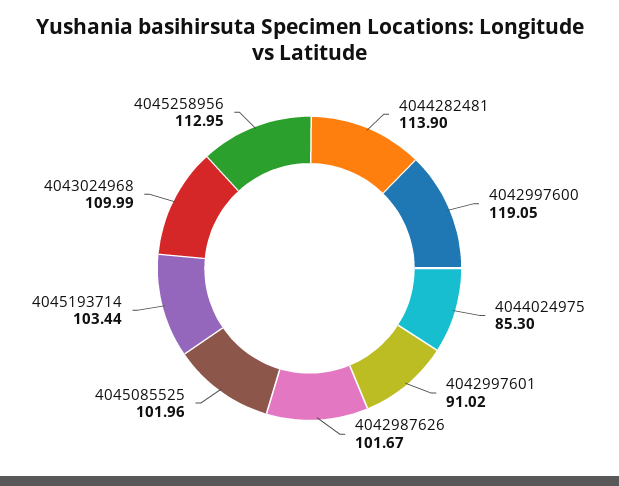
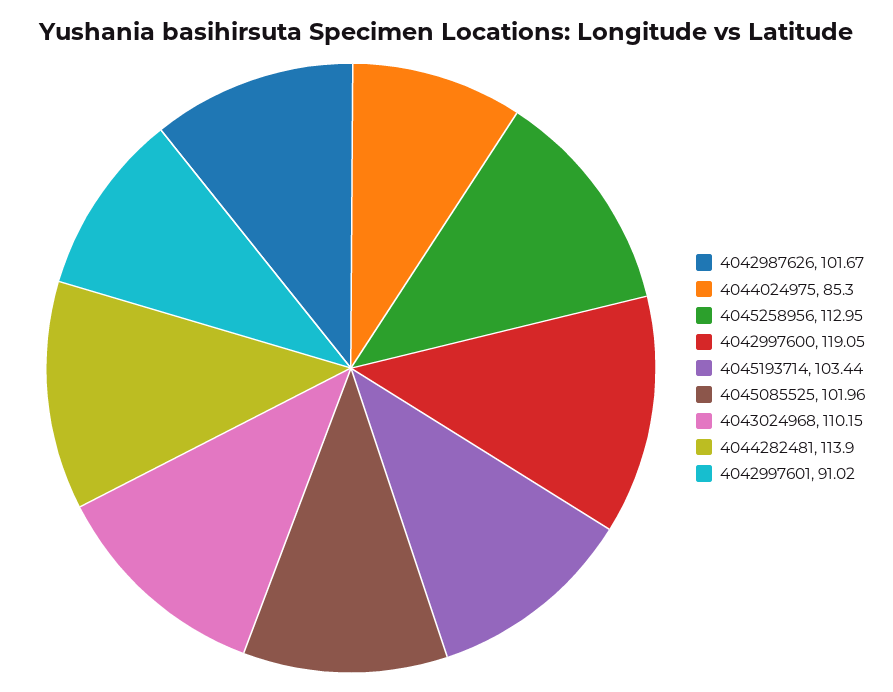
4043024968: 109.99 -> 110.15

